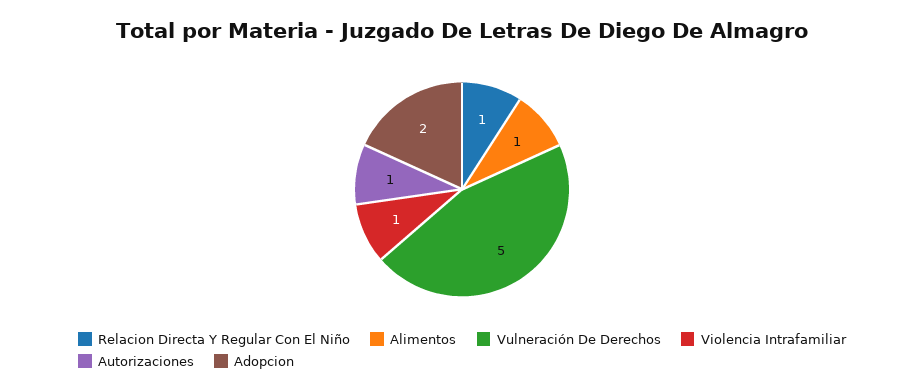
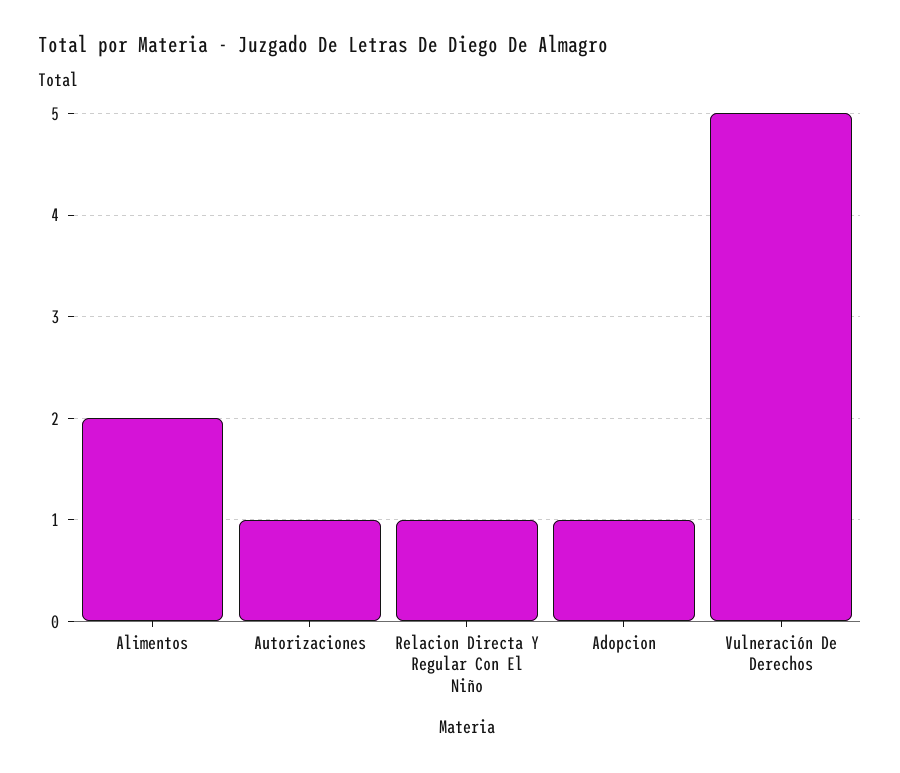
Alimentos: 1 -> 2
Violencia Intrafamiliar: 1 -> none
Adopcion: 2 -> 1

